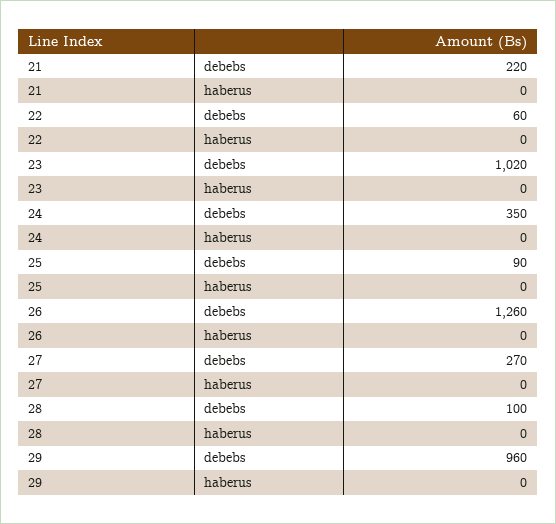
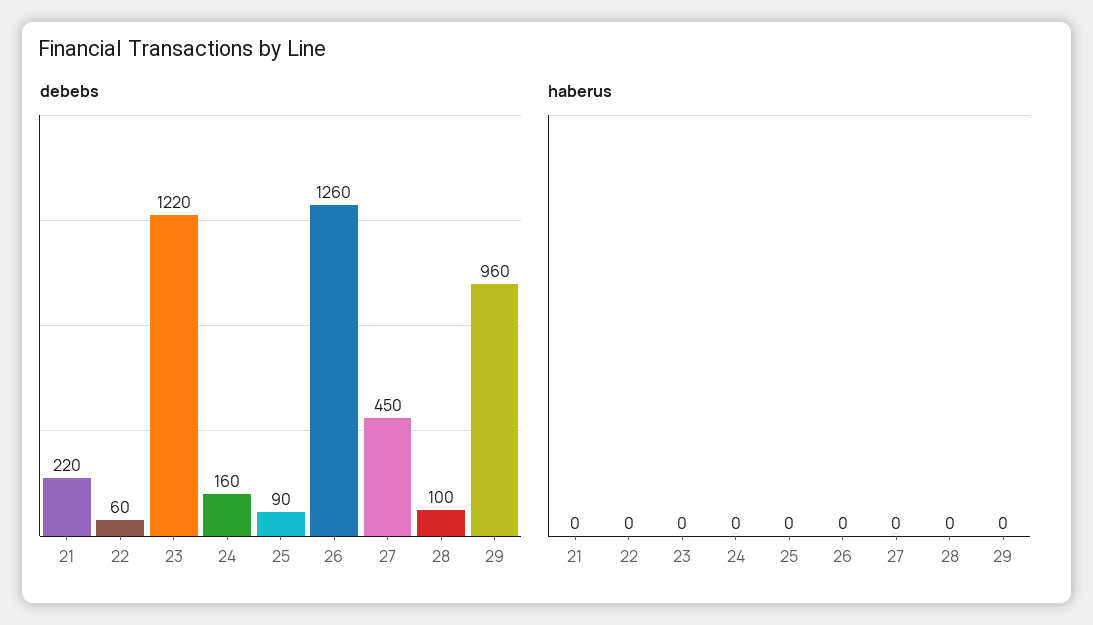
debebs, 23: 1020 -> 1220
debebs, 24: 350 -> 160
debebs, 27: 270 -> 450

